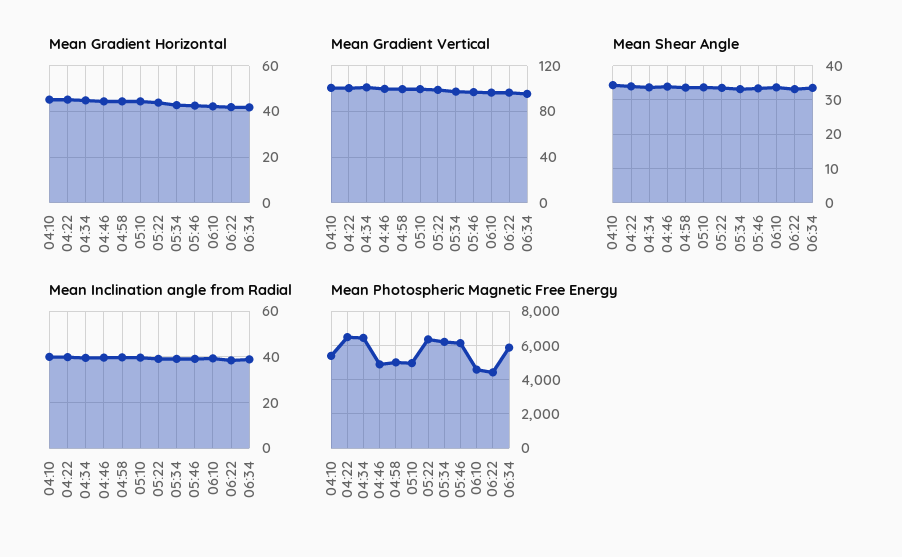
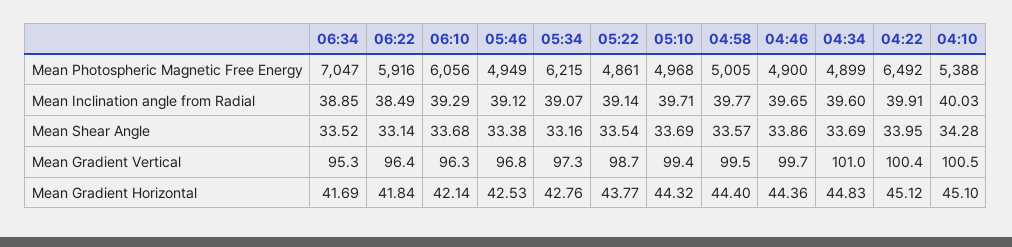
Mean Photospheric Magnetic Free Energy, 04:34: 6500 -> 4899
Mean Photospheric Magnetic Free Energy, 05:22: 6500 -> 4861
Mean Photospheric Magnetic Free Energy, 05:46: 6000 -> 4949
Mean Photospheric Magnetic Free Energy, 06:10: 4500 -> 6056
Mean Photospheric Magnetic Free Energy, 06:22: 4500 -> 5916
Mean Photospheric Magnetic Free Energy, 06:34: 6000 -> 7047

